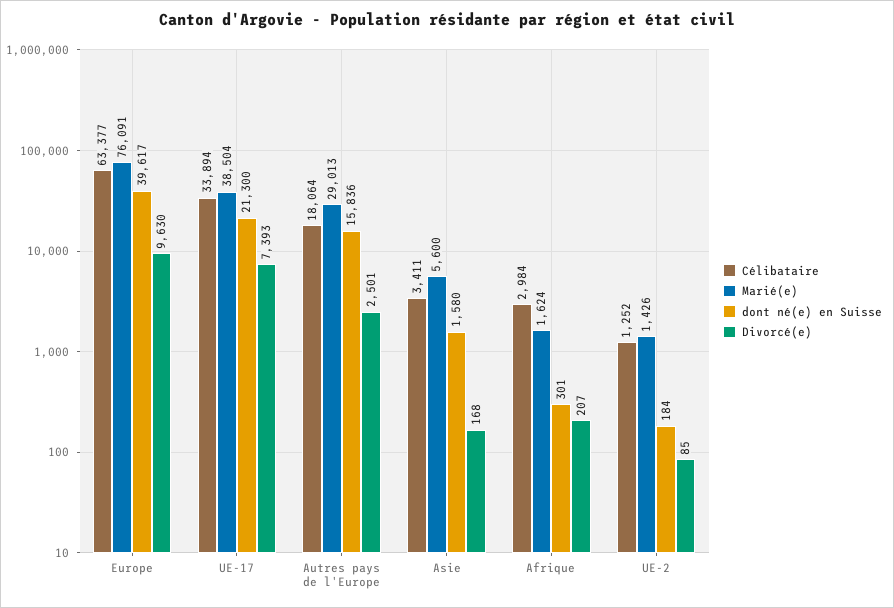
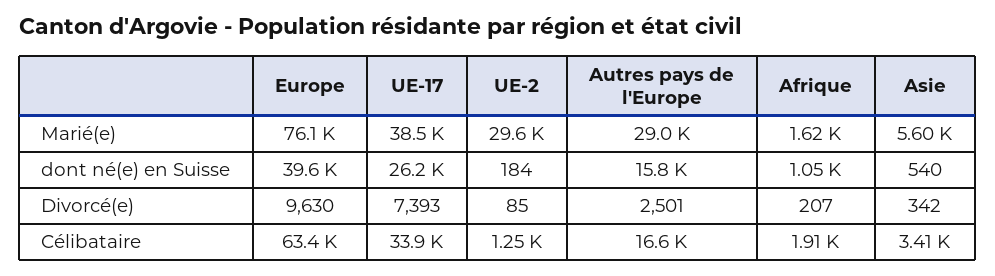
dont né(e) en Suisse, UE-17: 21300 -> 26200
Célibataire, Autres pays de l'Europe: 18064 -> 16600
dont né(e) en Suisse, Asie: 1580 -> 540
Divorcé(e), Asie: 168 -> 342
Célibataire, Afrique: 2984 -> 1910
dont né(e) en Suisse, Afrique: 301 -> 1050
Marié(e), UE-2: 1426 -> 29600

